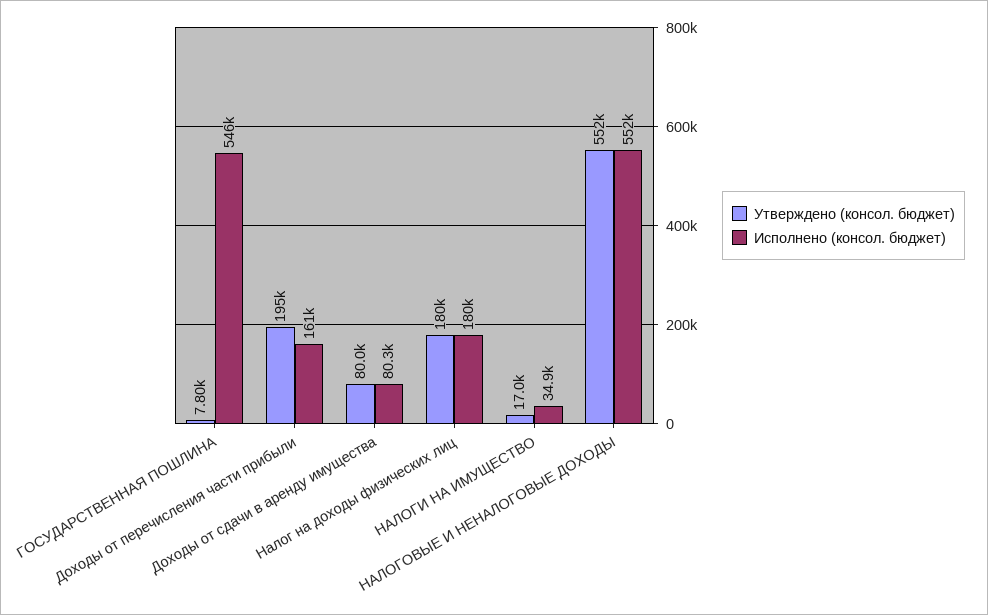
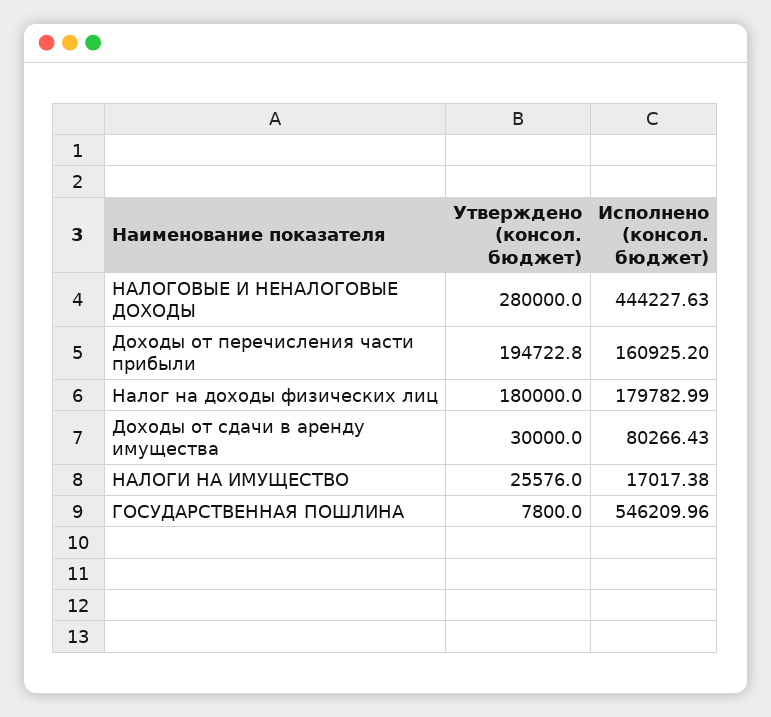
Утверждено (консол. бюджет), Доходы от сдачи в аренду имущества: 80000 -> 30000
Утверждено (консол. бюджет), НАЛОГИ НА ИМУЩЕСТВО: 17000 -> 25576
Исполнено (консол. бюджет), НАЛОГИ НА ИМУЩЕСТВО: 34900 -> 17017.38
Утверждено (консол. бюджет), НАЛОГОВЫЕ И НЕНАЛОГОВЫЕ ДОХОДЫ: 552000 -> 280000
Исполнено (консол. бюджет), НАЛОГОВЫЕ И НЕНАЛОГОВЫЕ ДОХОДЫ: 552000 -> 444227.63

